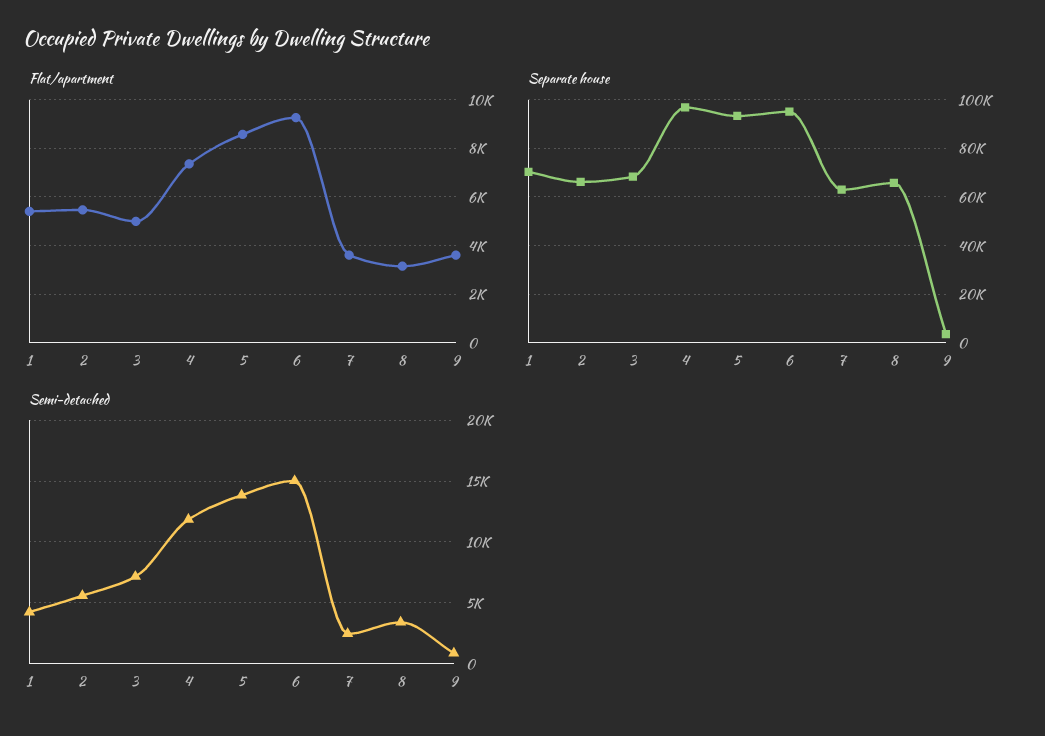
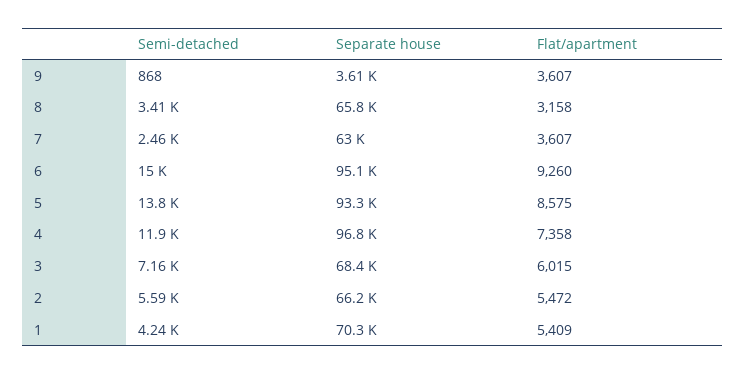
Flat/apartment, 3: 5000 -> 6015

